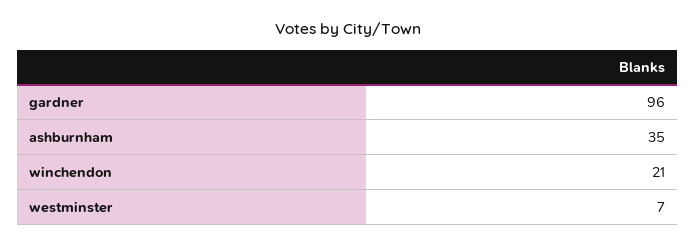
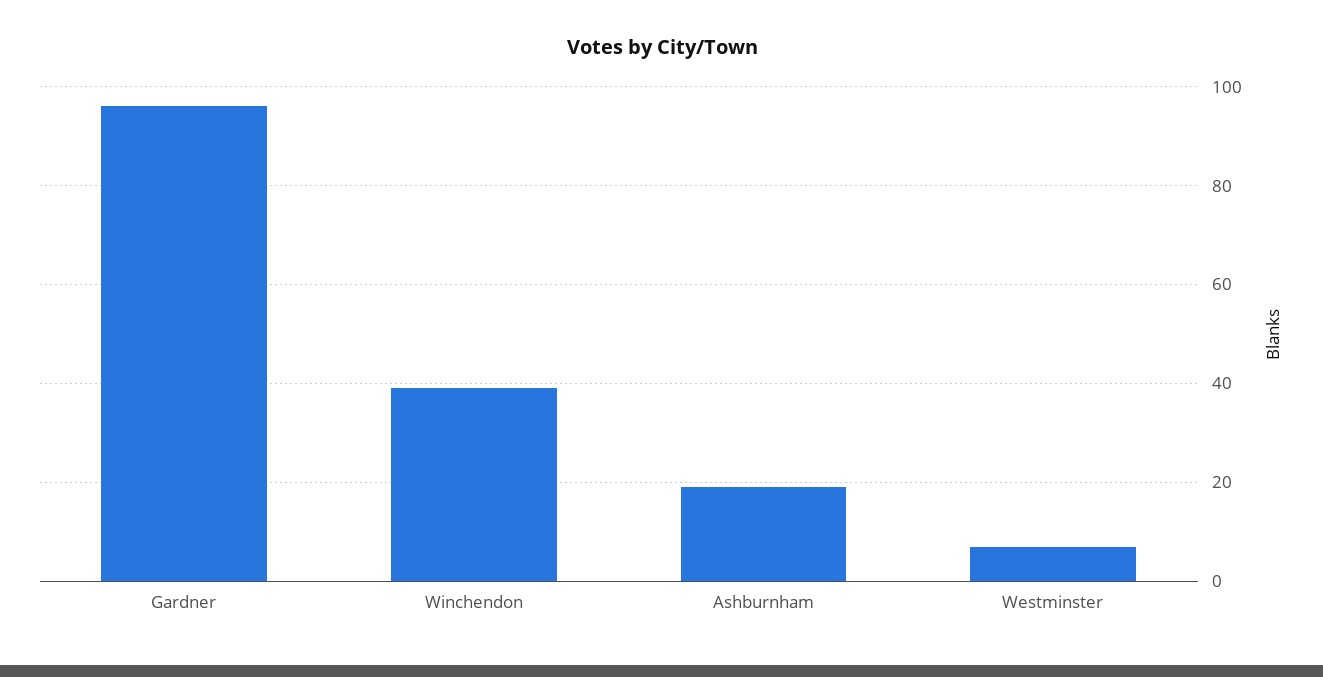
ashburnham: 35 -> 20
winchendon: 21 -> 40

